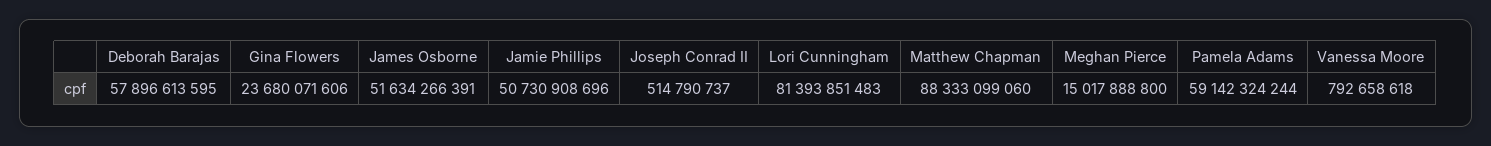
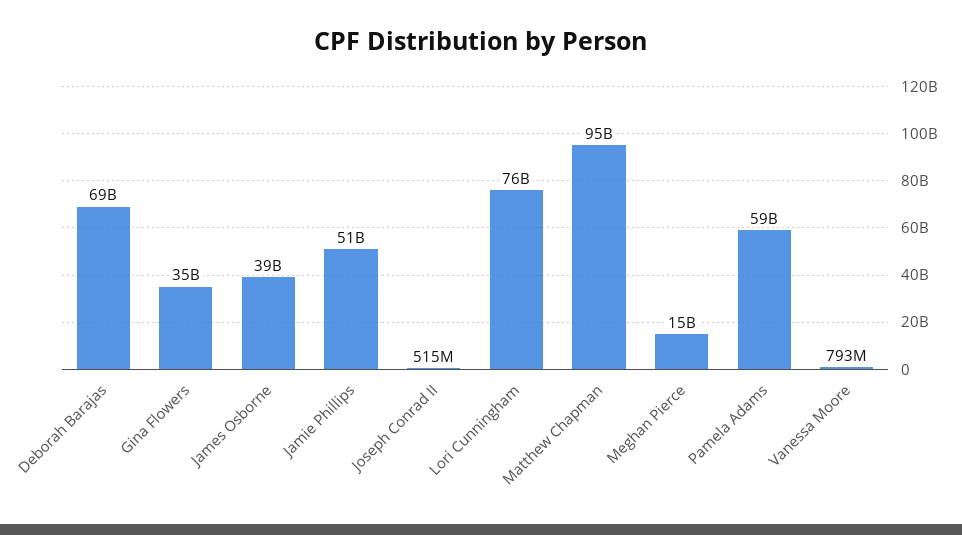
Deborah Barajas: 57896613595 -> 69000000000
Gina Flowers: 23680071606 -> 35000000000
James Osborne: 51634266391 -> 39000000000
Lori Cunningham: 81393851483 -> 76000000000
Matthew Chapman: 88333099060 -> 95000000000

